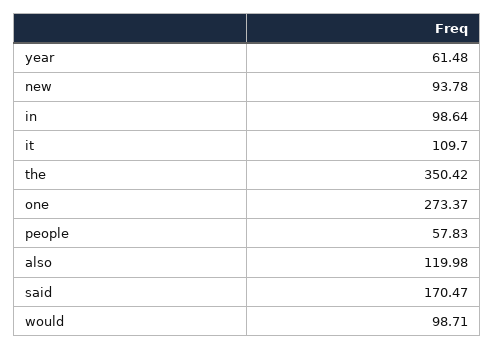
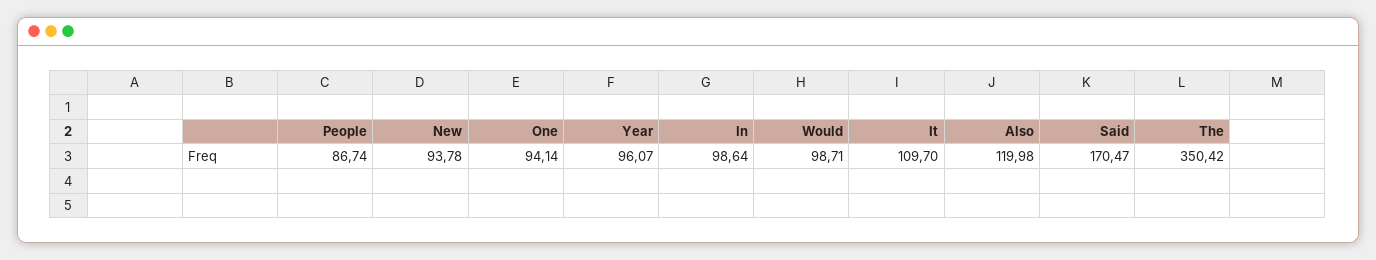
year: 61.48 -> 96.07
one: 273.37 -> 94.14
people: 57.83 -> 86.74

